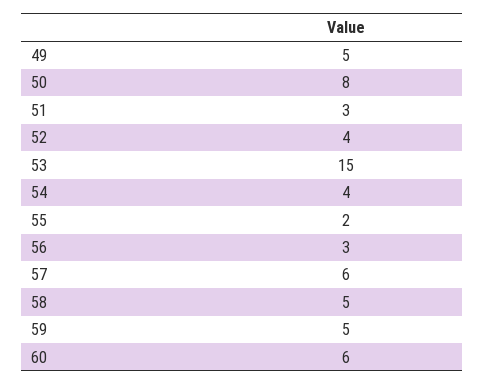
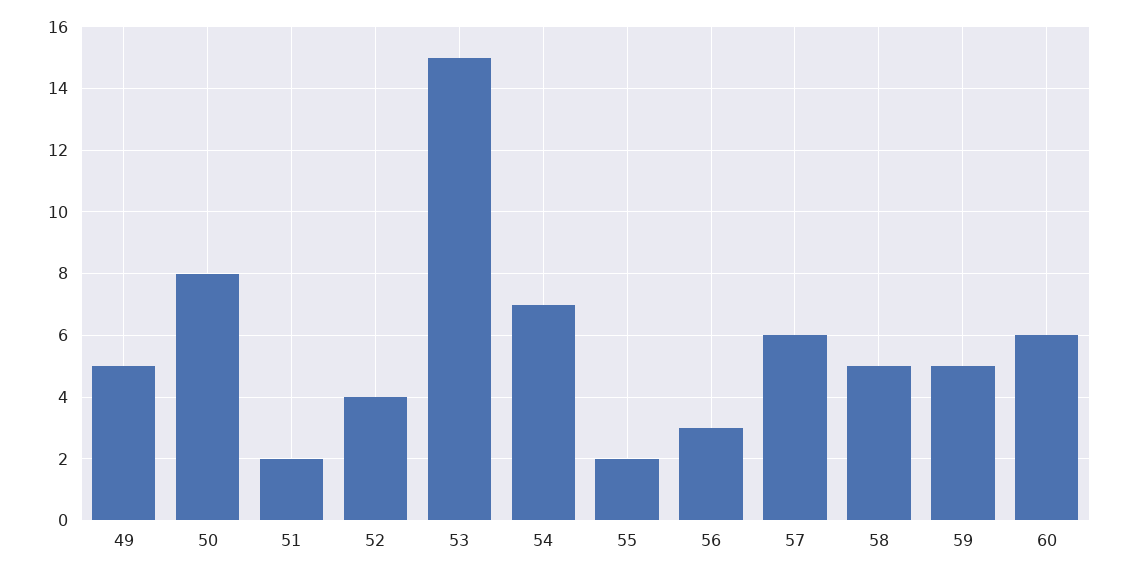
51: 3 -> 2
54: 4 -> 7

